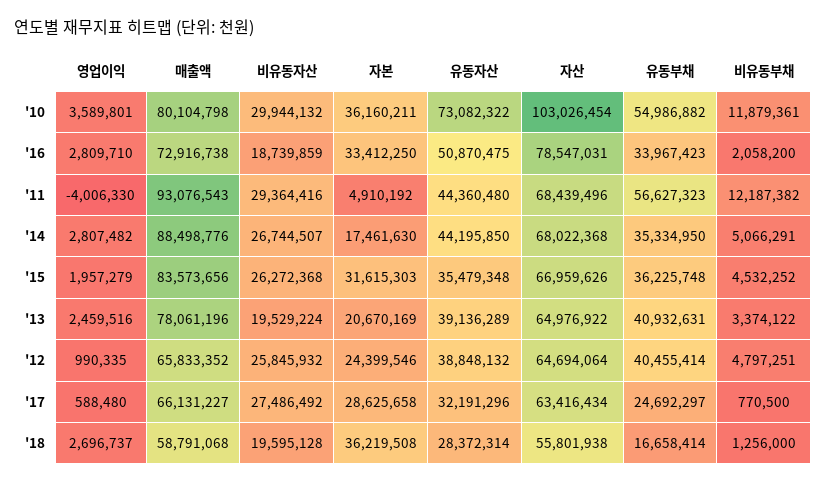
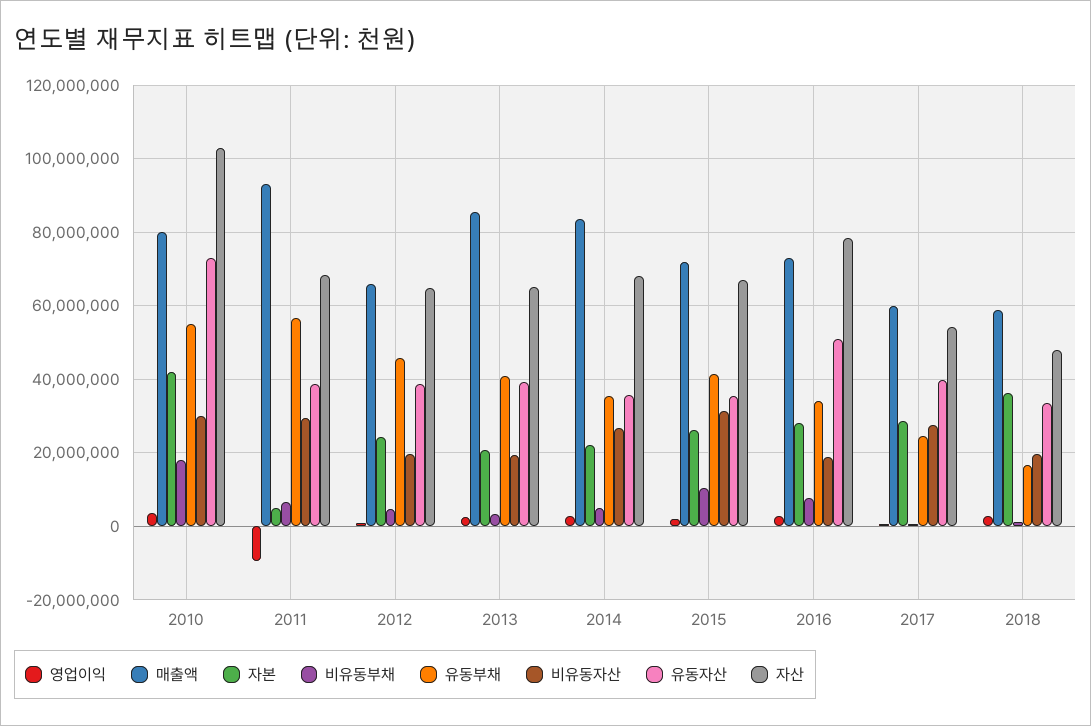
자본, '10: 36160211 -> 42000000
비유동부채, '10: 11879361 -> 18000000
자본, '16: 33412250 -> 28000000
비유동부채, '16: 2058200 -> 8000000
영업이익, '11: -4006330 -> -10000000
유동자산, '11: 44360480 -> 38000000
비유동부채, '11: 12187382 -> 6000000
매출액, '14: 88498776 -> 84000000
자본, '14: 17461630 -> 22000000
유동자산, '14: 44195850 -> 36000000
매출액, '15: 83573656 -> 72000000
비유동자산, '15: 26272368 -> 32000000
자본, '15: 31615303 -> 26000000
유동부채, '15: 36225748 -> 42000000
비유동부채, '15: 4532252 -> 10000000
매출액, '13: 78061196 -> 86000000
비유동자산, '12: 25845932 -> 20000000
유동부채, '12: 40455414 -> 46000000
매출액, '17: 66131227 -> 60000000
유동자산, '17: 32191296 -> 40000000
자산, '17: 63416434 -> 54000000
유동자산, '18: 28372314 -> 34000000
자산, '18: 55801938 -> 48000000

